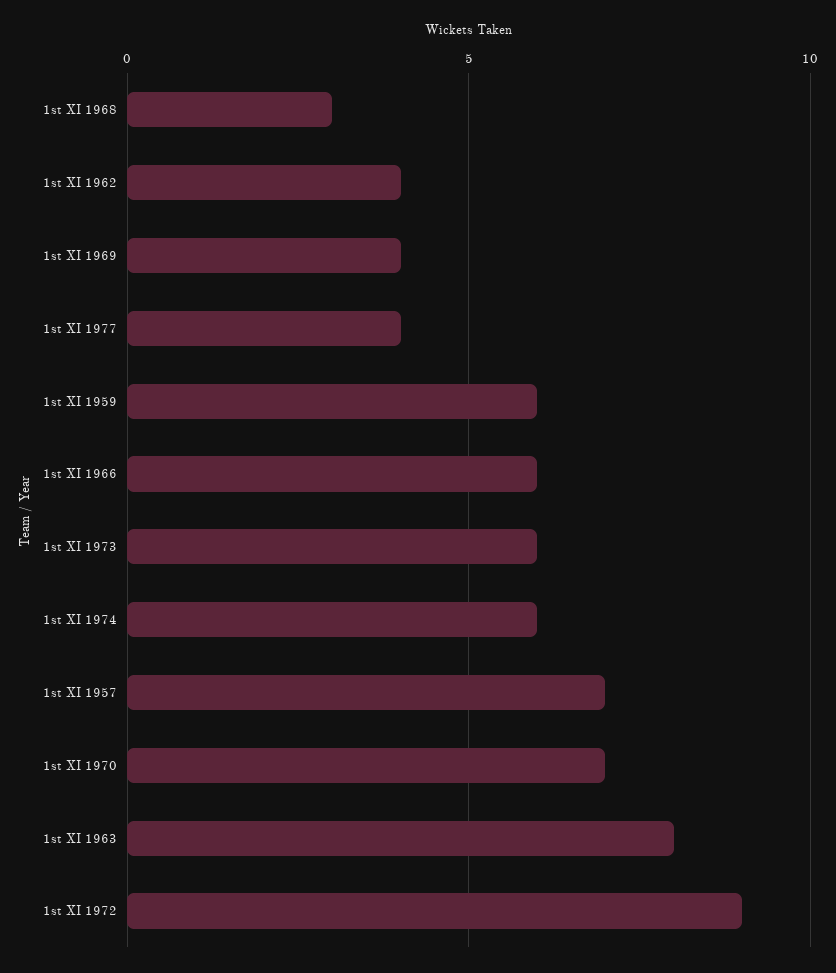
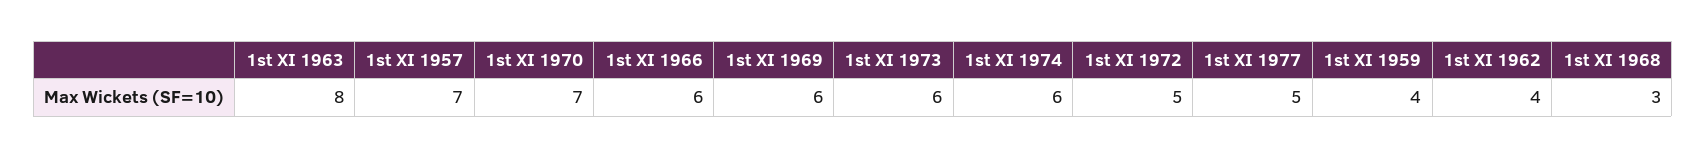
1st XI 1969: 4 -> 6
1st XI 1977: 4 -> 5
1st XI 1959: 6 -> 4
1st XI 1972: 9 -> 5

